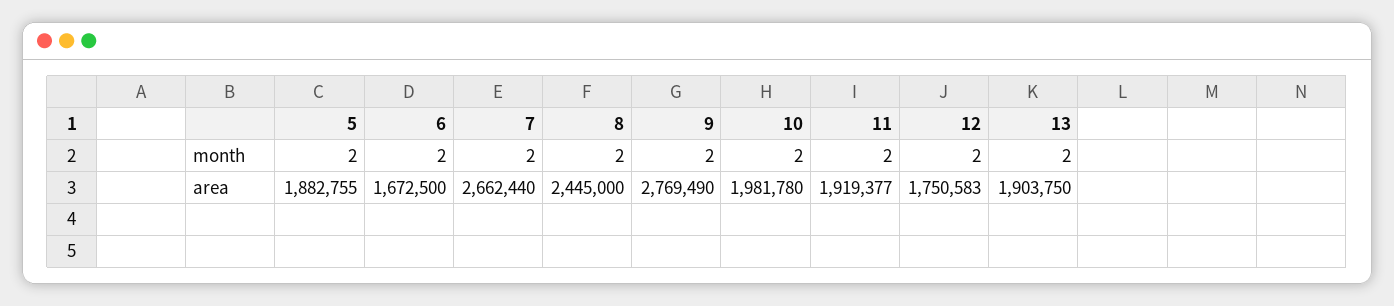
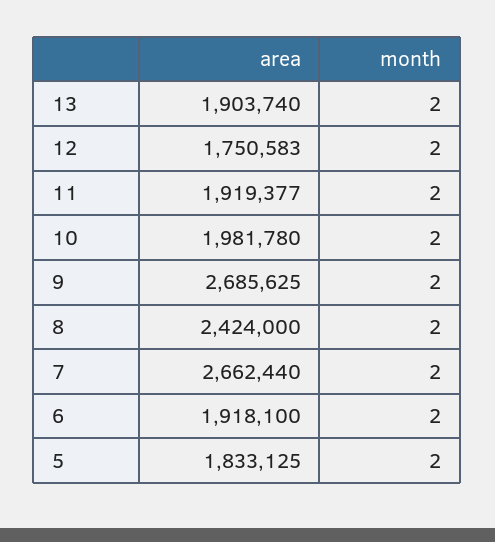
5, area: 1882755 -> 1833125
6, area: 1672500 -> 1918100
8, area: 2445000 -> 2424000
9, area: 2769490 -> 2685625
13, area: 1903750 -> 1903740

